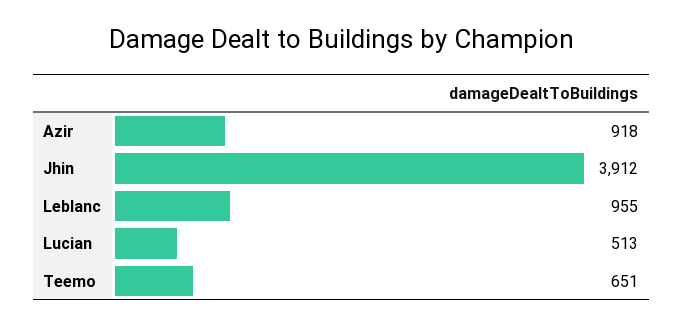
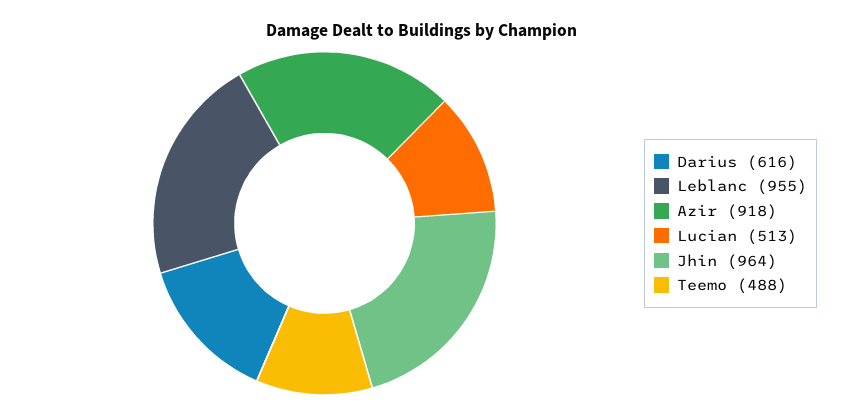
Jhin: 3912 -> 964
Teemo: 651 -> 488
Darius: none -> 616

